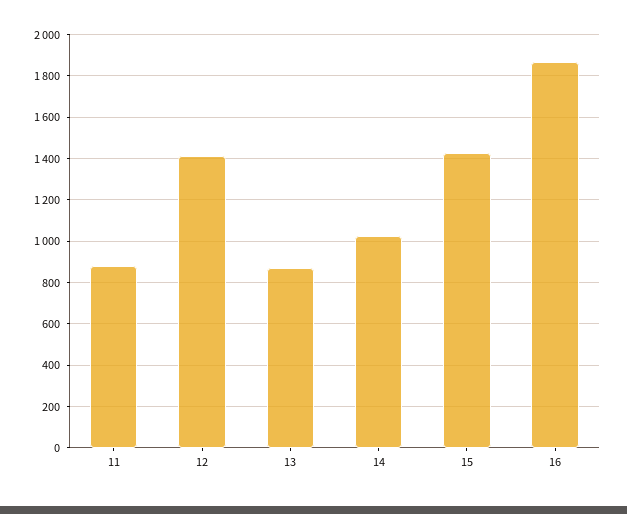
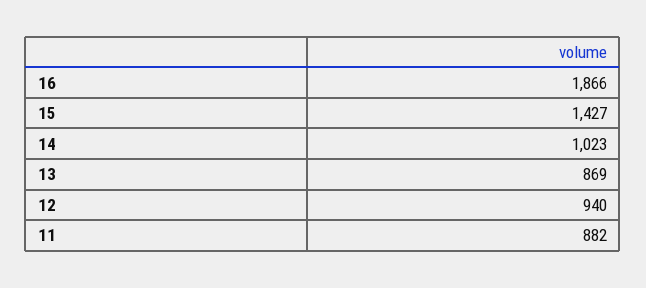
12: 1400 -> 940

